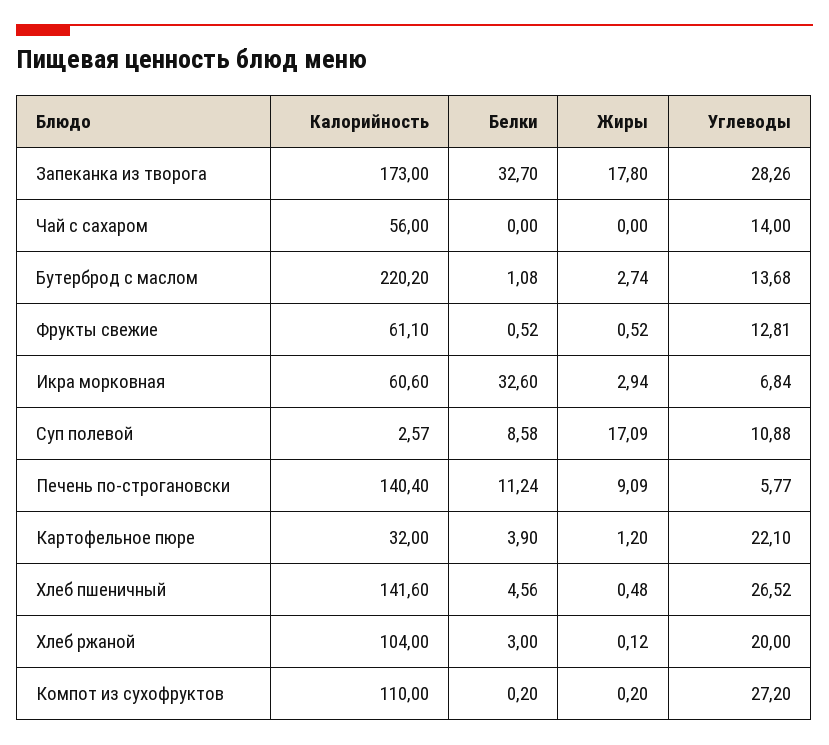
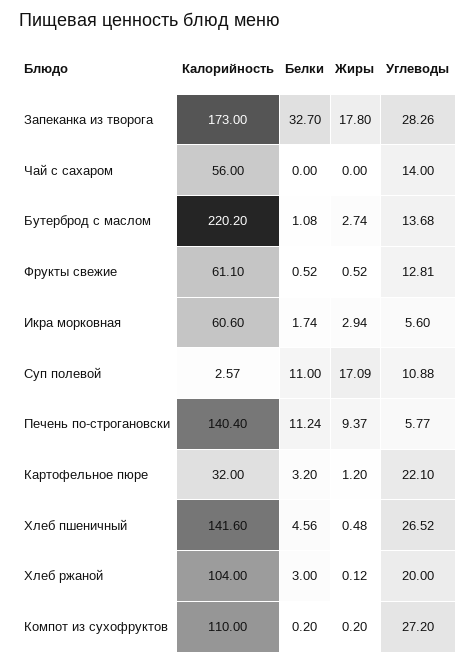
Белки, Икра морковная: 32.6 -> 1.74
Углеводы, Икра морковная: 6.84 -> 5.6
Белки, Суп полевой: 8.58 -> 11
Жиры, Печень по-строгановски: 9.09 -> 9.37
Белки, Картофельное пюре: 3.9 -> 3.2

